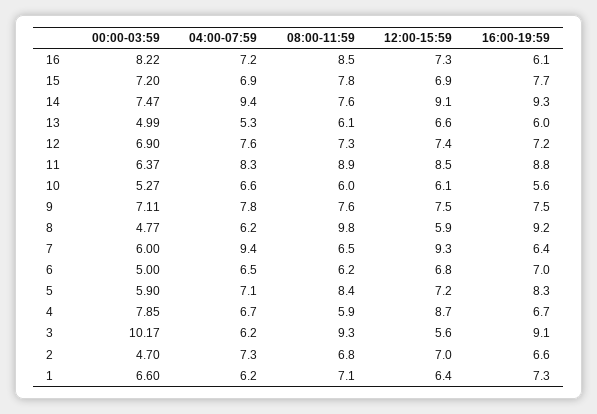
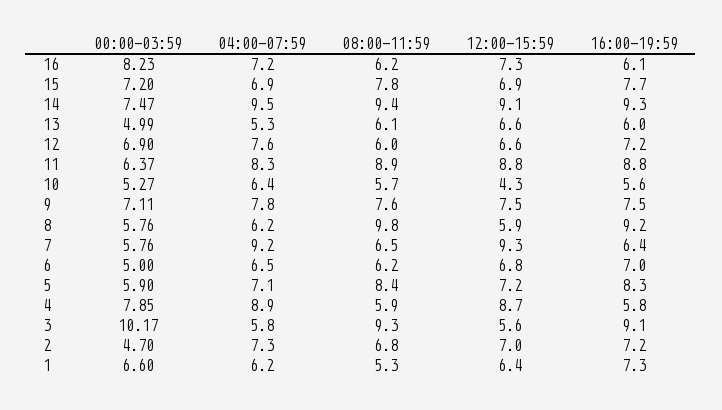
00:00-03:59, 16: 8.22 -> 8.23
08:00-11:59, 16: 8.5 -> 6.2
04:00-07:59, 14: 9.4 -> 9.5
08:00-11:59, 14: 7.6 -> 9.4
08:00-11:59, 12: 7.3 -> 6
12:00-15:59, 12: 7.4 -> 6.6
12:00-15:59, 11: 8.5 -> 8.8
04:00-07:59, 10: 6.6 -> 6.4
08:00-11:59, 10: 6 -> 5.7
12:00-15:59, 10: 6.1 -> 4.3
00:00-03:59, 8: 4.77 -> 5.76
00:00-03:59, 7: 6 -> 5.76
04:00-07:59, 7: 9.4 -> 9.2
04:00-07:59, 4: 6.7 -> 8.9
16:00-19:59, 4: 6.7 -> 5.8
04:00-07:59, 3: 6.2 -> 5.8
16:00-19:59, 2: 6.6 -> 7.2
08:00-11:59, 1: 7.1 -> 5.3

